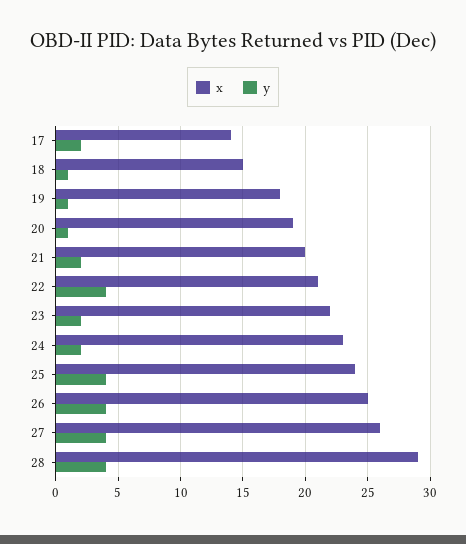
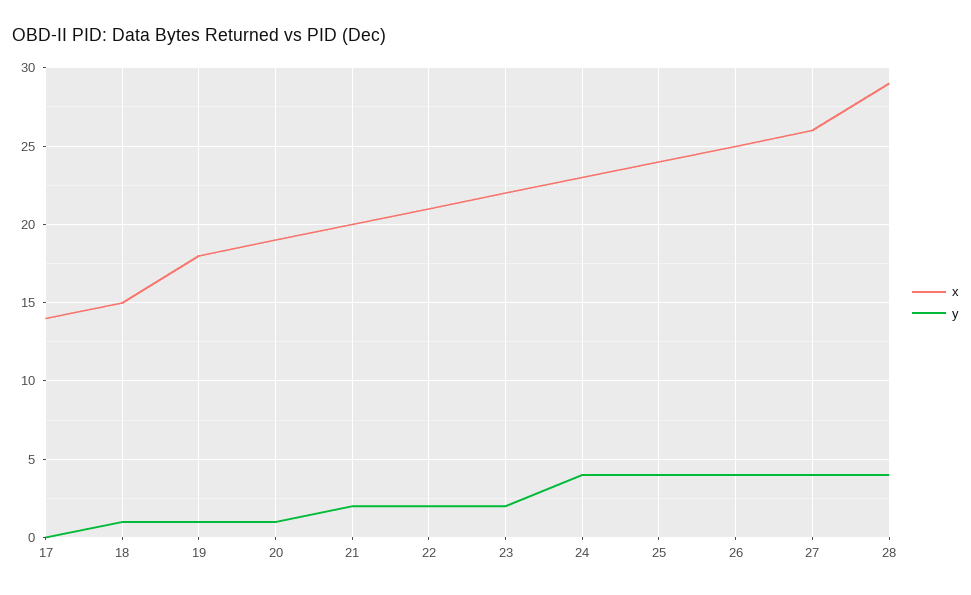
y, 17: 2 -> 0
y, 22: 4 -> 2
y, 24: 2 -> 4

